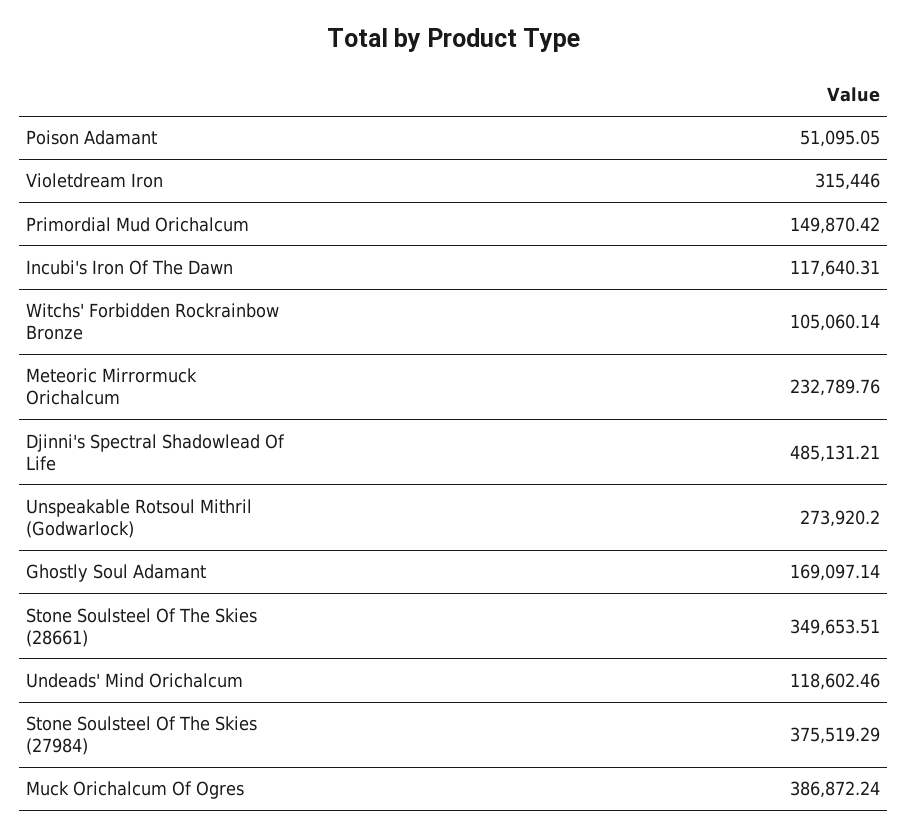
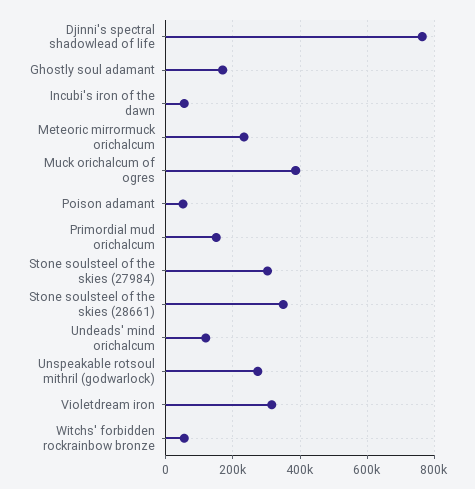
Incubi's Iron Of The Dawn: 117640.31 -> 60000
Witchs' Forbidden Rockrainbow Bronze: 105060.14 -> 60000
Djinni's Spectral Shadowlead Of Life: 485131.21 -> 760000
Stone Soulsteel Of The Skies (27984): 375519.29 -> 300000

